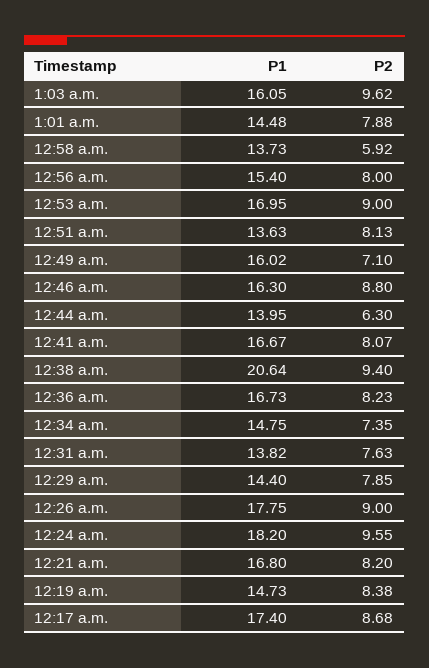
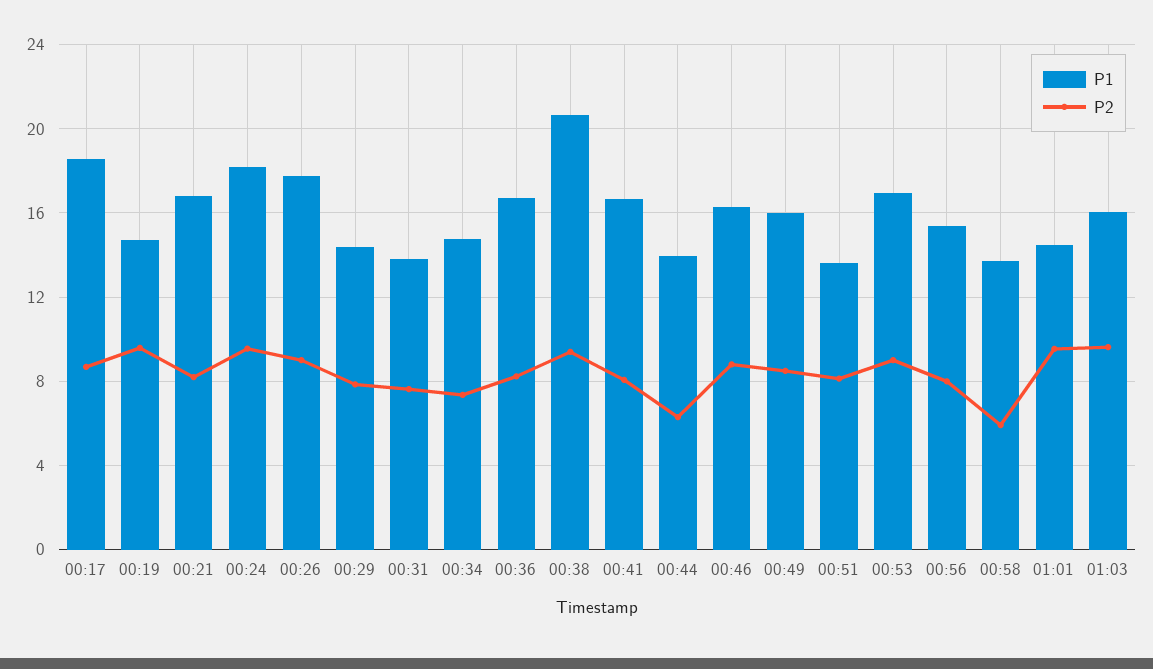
P2, 1:01 a.m.: 7.88 -> 9.5
P2, 12:49 a.m.: 7.1 -> 8.5
P2, 12:19 a.m.: 8.38 -> 9.5
P1, 12:17 a.m.: 17.4 -> 18.5

